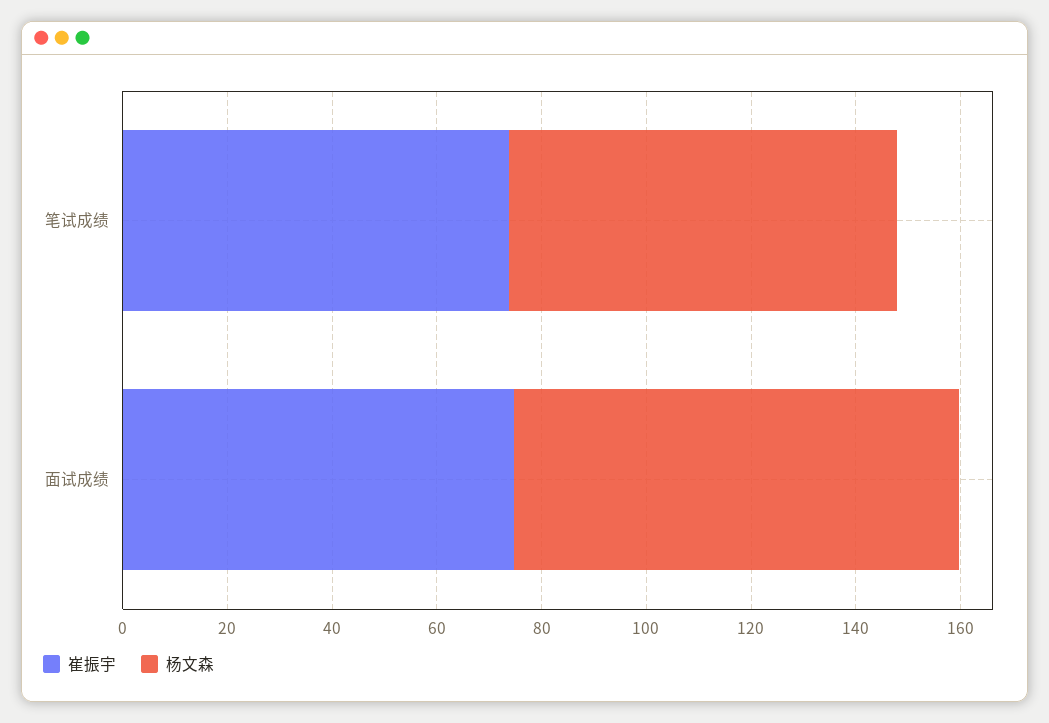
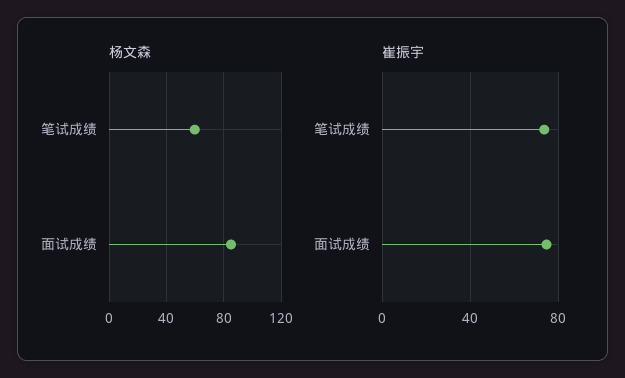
杨文森, 笔试成绩: 75 -> 60

